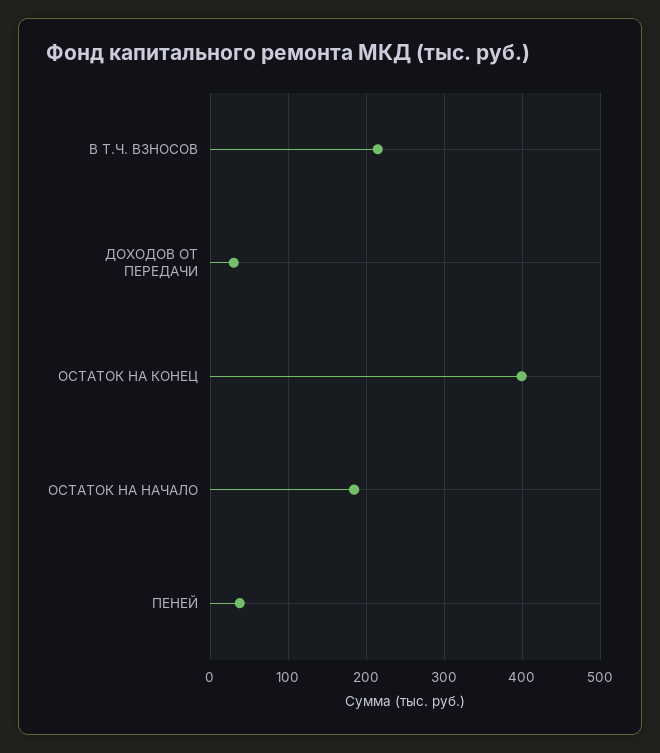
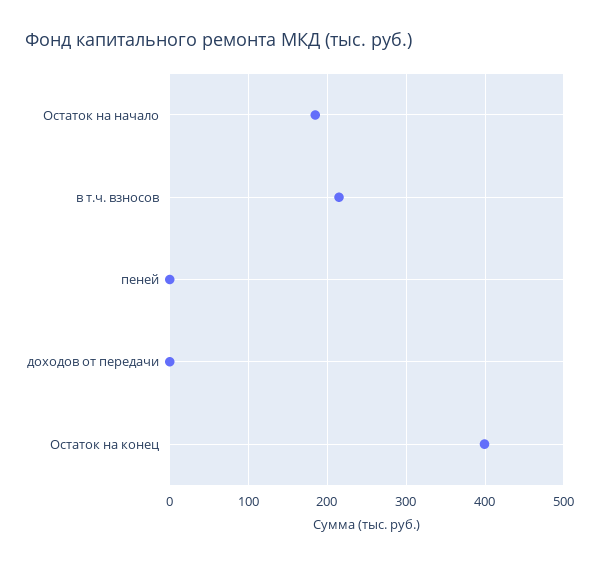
ДОХОДОВ ОТ ПЕРЕДАЧИ: 30 -> 0
ПЕНЕЙ: 40 -> 0

